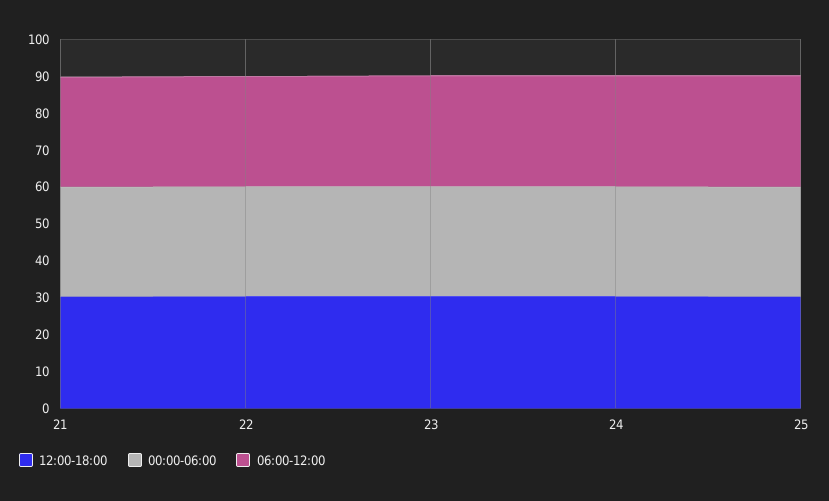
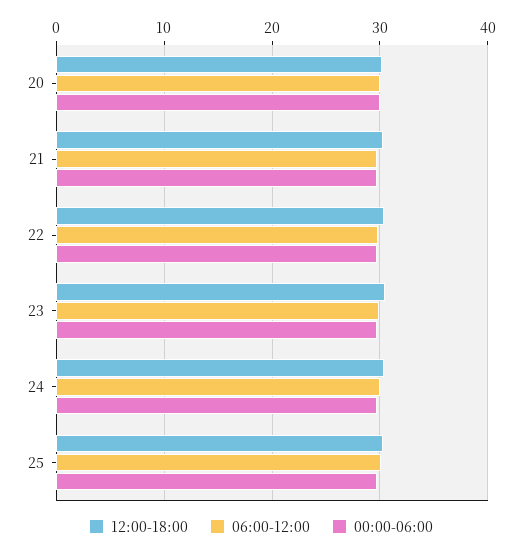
12:00-18:00, 20: none -> 30
06:00-12:00, 20: none -> 30
00:00-06:00, 20: none -> 30

